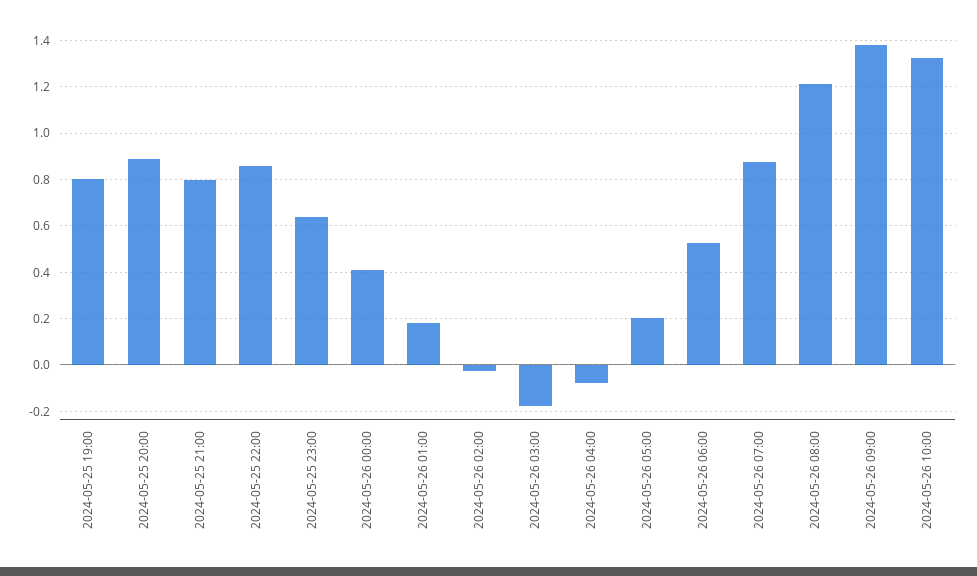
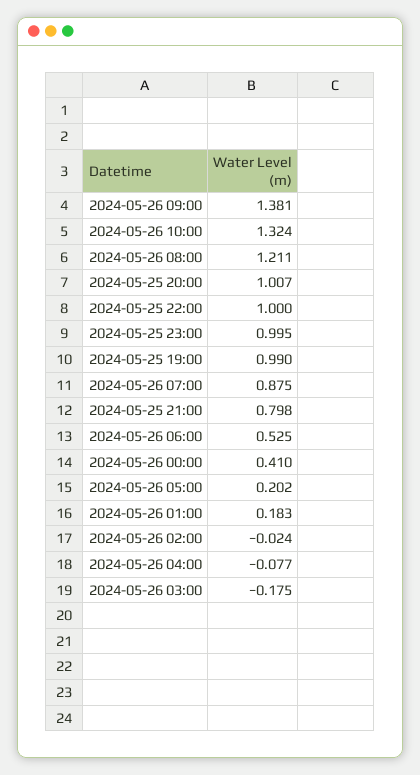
2024-05-25 19:00: 0.8 -> 0.99
2024-05-25 20:00: 0.9 -> 1.007
2024-05-25 22:00: 0.85 -> 1
2024-05-25 23:00: 0.65 -> 0.995

